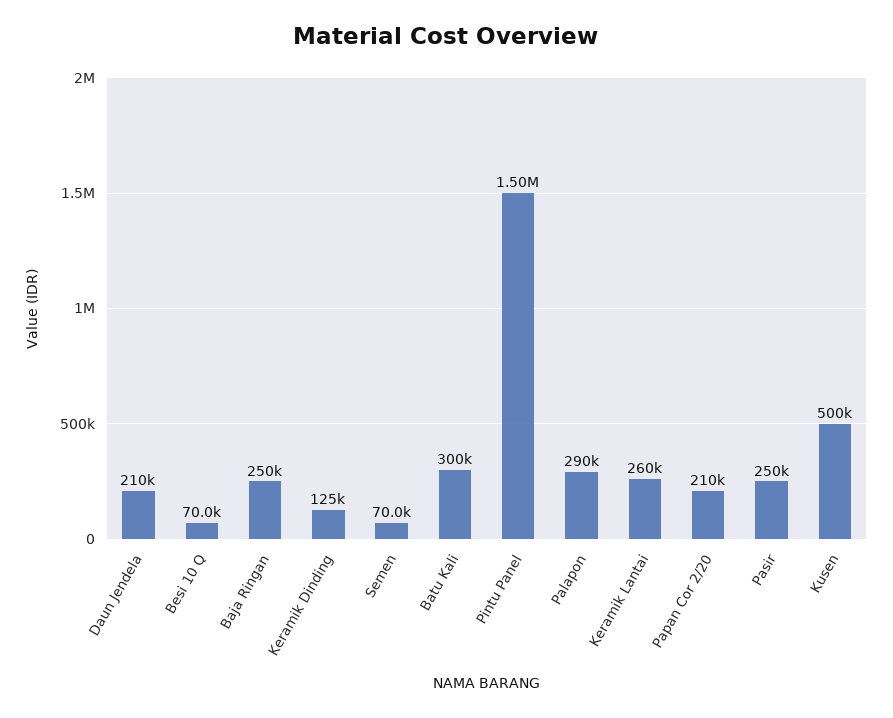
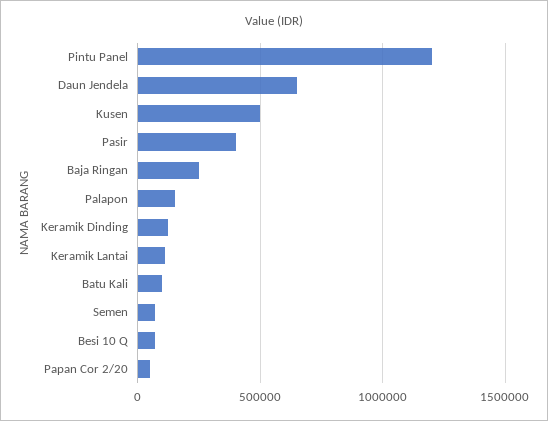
Daun Jendela: 210000 -> 650000
Batu Kali: 300000 -> 100000
Pintu Panel: 1500000 -> 1200000
Palapon: 290000 -> 150000
Keramik Lantai: 260000 -> 100000
Papan Cor 2/20: 210000 -> 50000
Pasir: 250000 -> 400000

